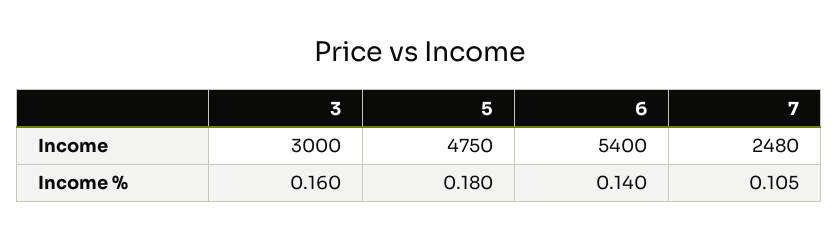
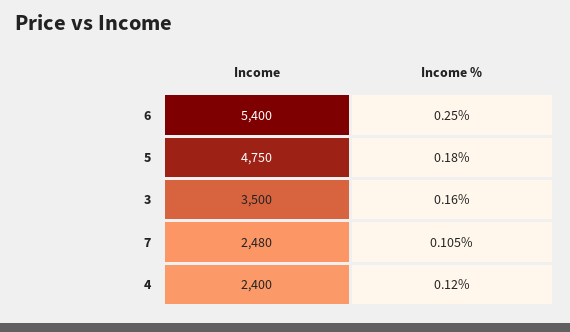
3, Income: 3000 -> 3500
6, Income %: 0.14 -> 0.25
4, Income: none -> 2400
4, Income %: none -> 0.12

